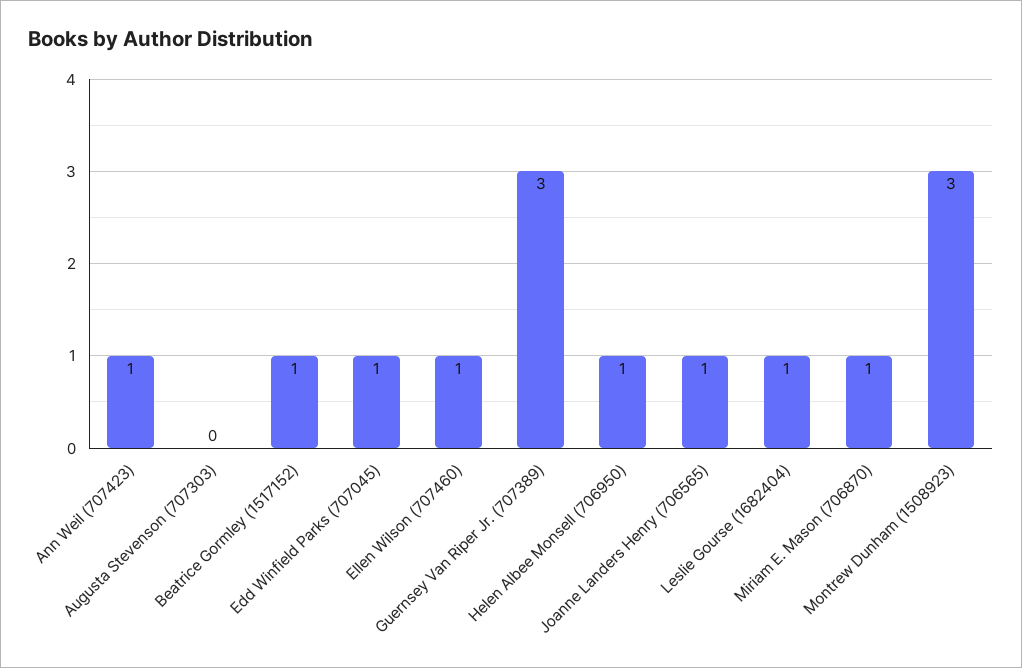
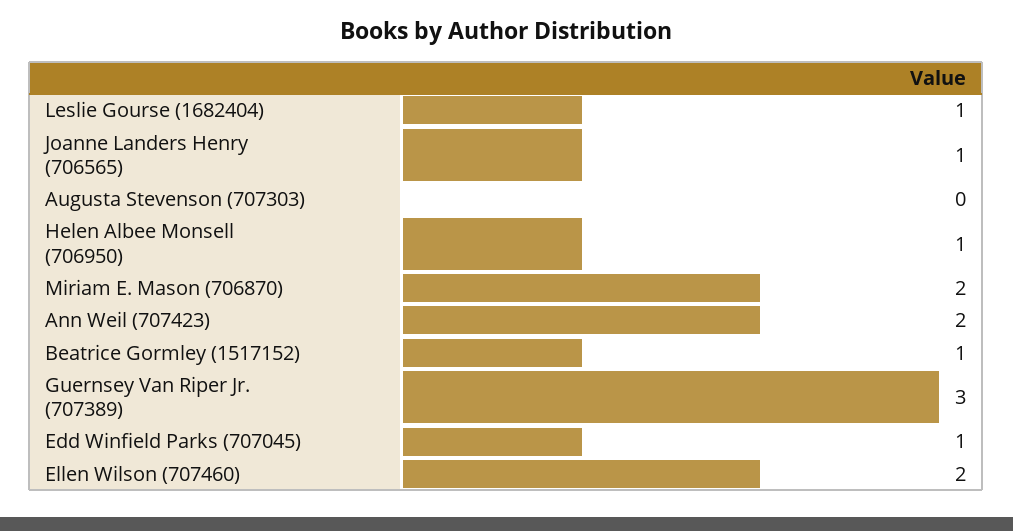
Ann Weil (707423): 1 -> 2
Ellen Wilson (707460): 1 -> 2
Miriam E. Mason (706870): 1 -> 2
Montrew Dunham (1508923): 3 -> none

